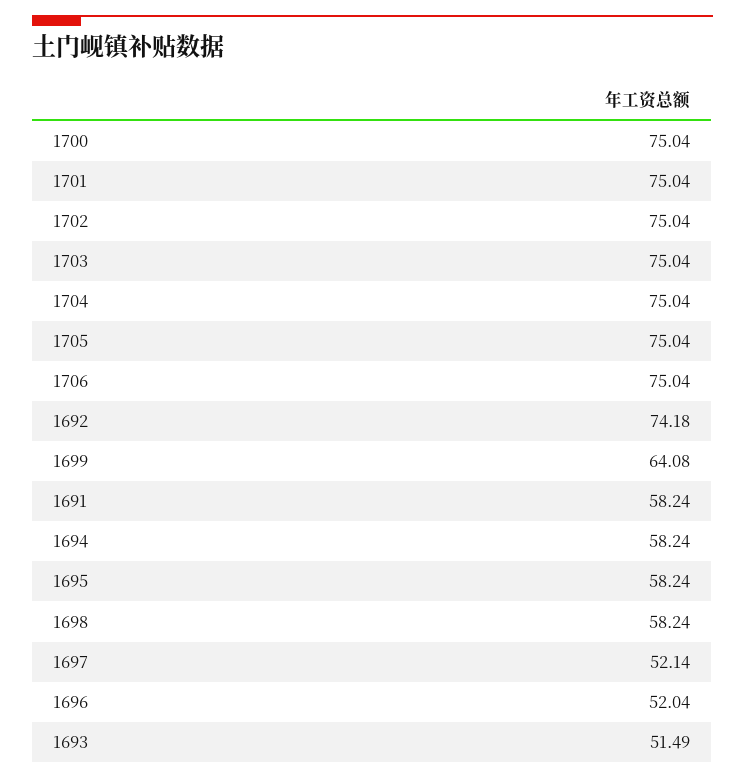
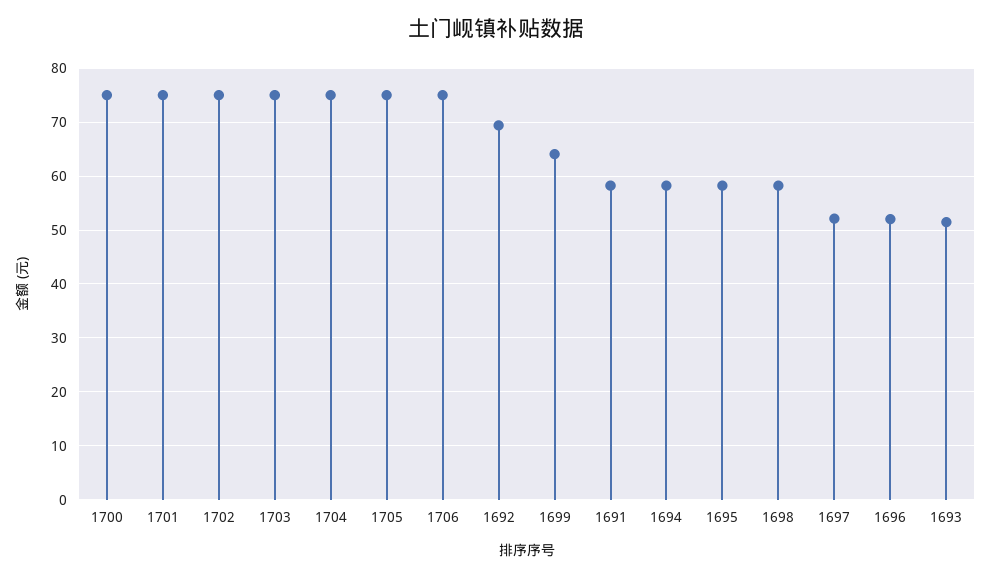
1692: 74.18 -> 70

